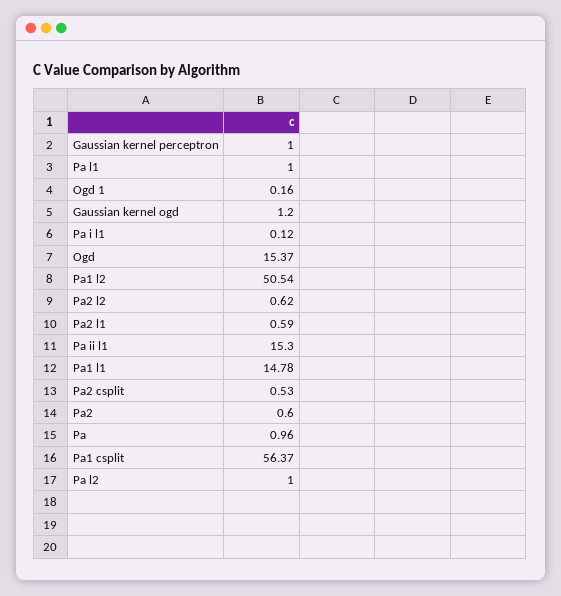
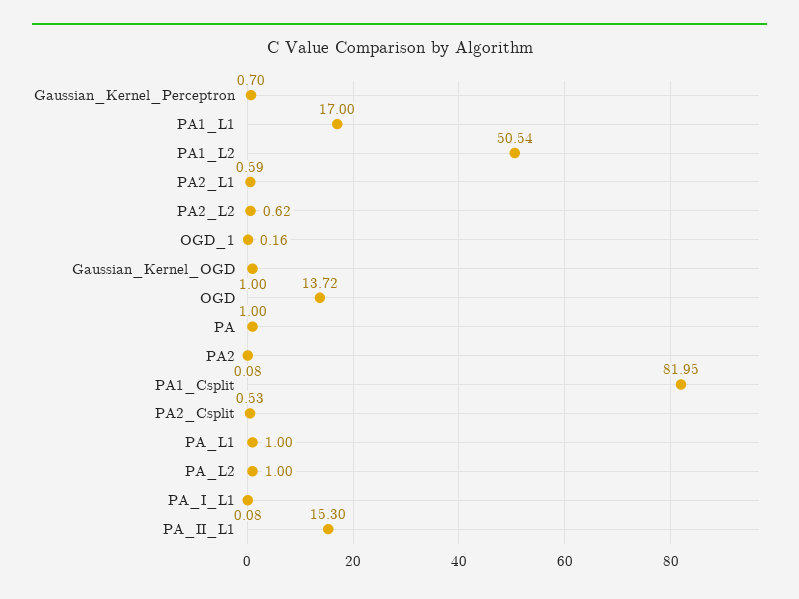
Gaussian kernel perceptron: 1 -> 0.7
Gaussian kernel ogd: 1.2 -> 1
Pa i l1: 0.12 -> 0.08
Ogd: 15.37 -> 13.72
Pa1 l1: 14.78 -> 17
Pa2: 0.6 -> 0.08
Pa: 0.96 -> 1
Pa1 csplit: 56.37 -> 81.95

